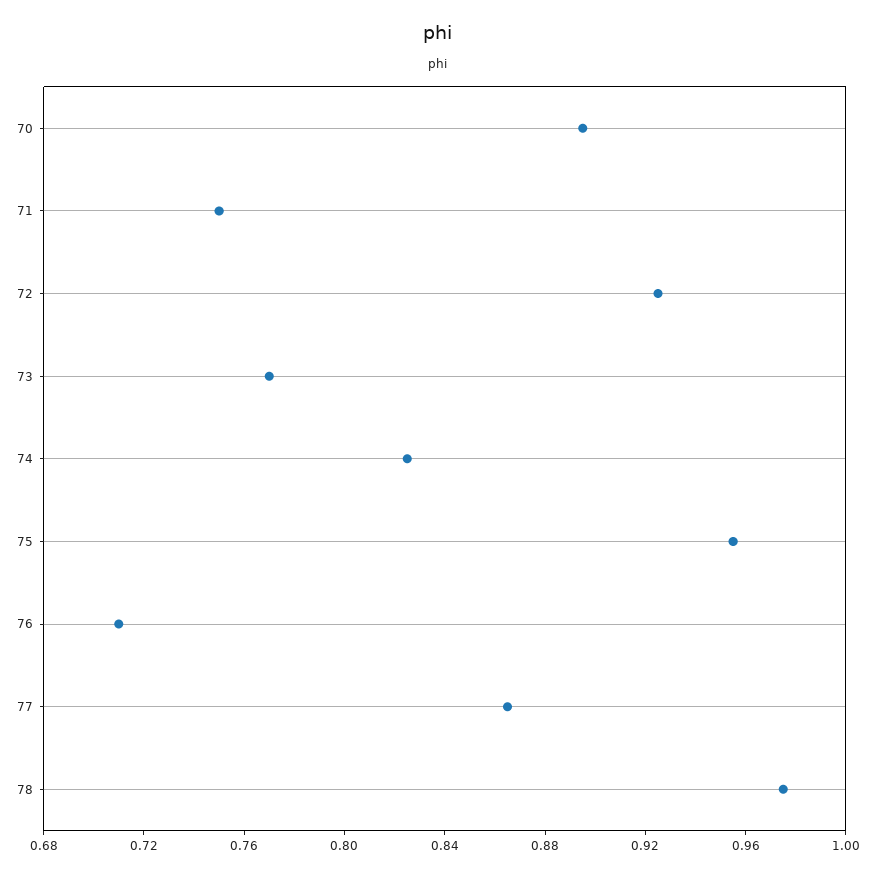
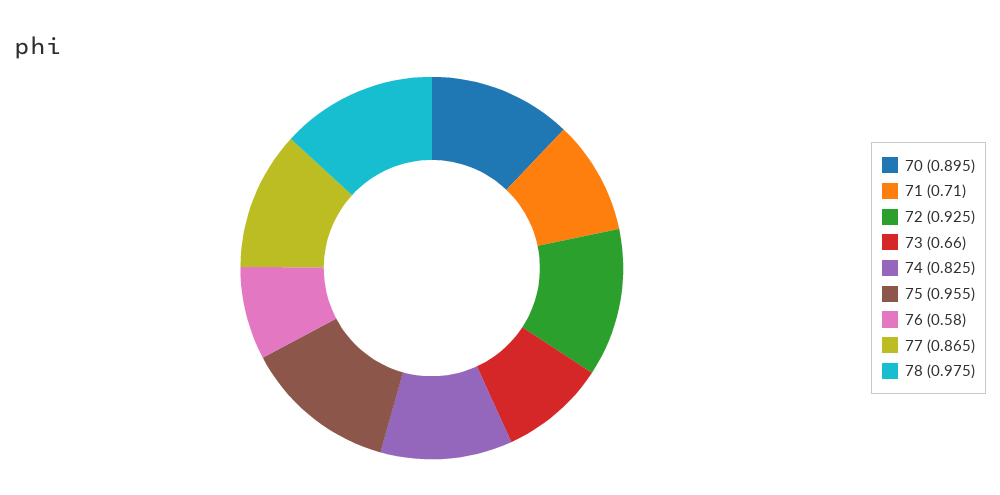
71: 0.75 -> 0.71
73: 0.77 -> 0.66
76: 0.71 -> 0.58

